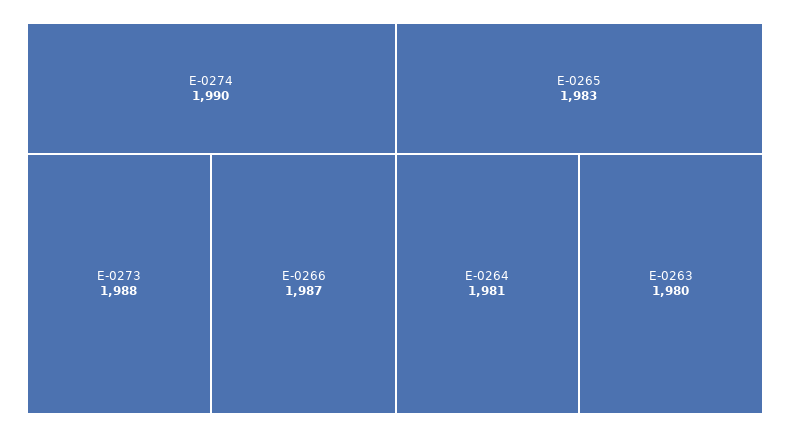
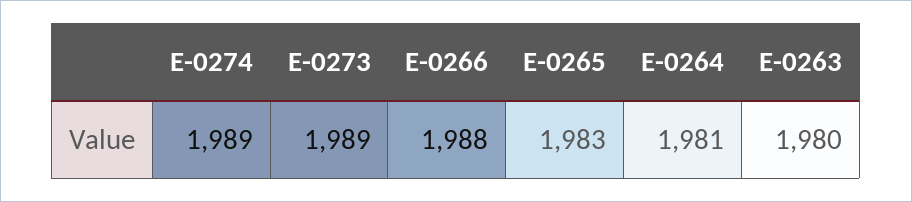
E-0274: 1990 -> 1989
E-0273: 1988 -> 1989
E-0266: 1987 -> 1988

